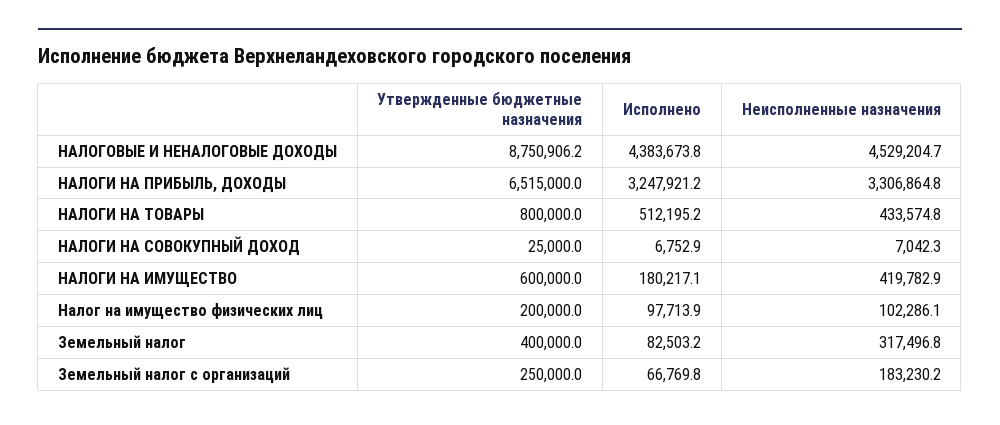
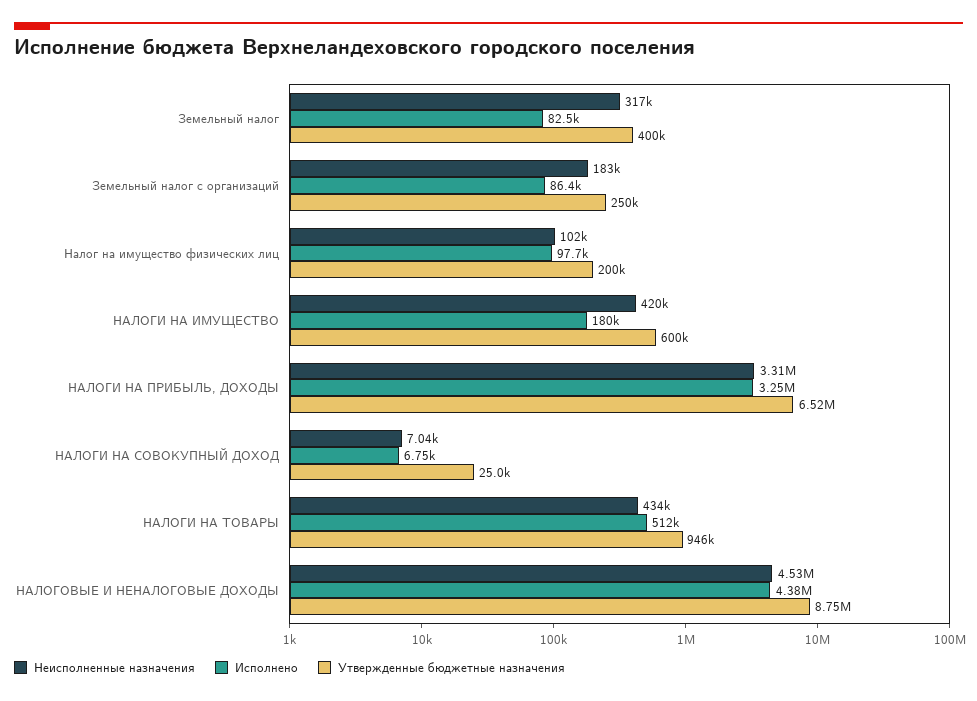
Утвержденные бюджетные назначения, НАЛОГИ НА ТОВАРЫ: 800000 -> 946000
Исполнено, Земельный налог с организаций: 66769.8 -> 86400

